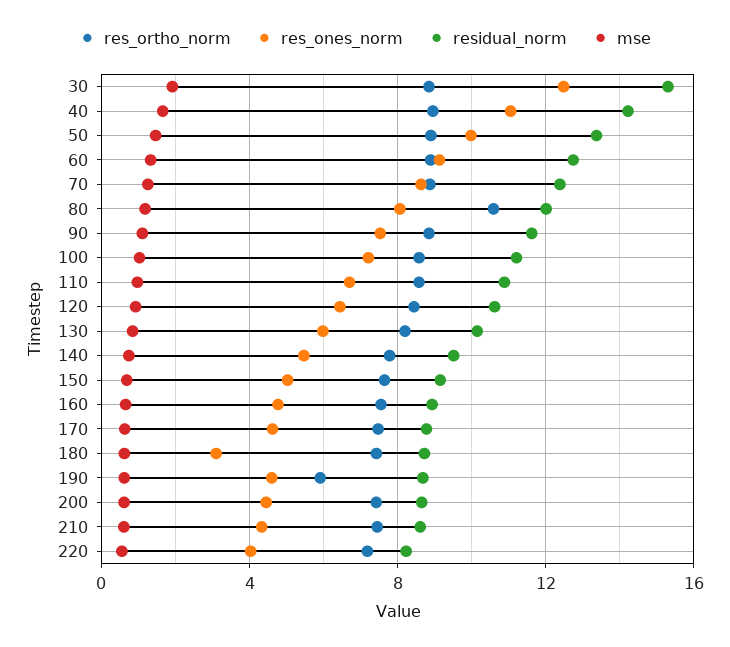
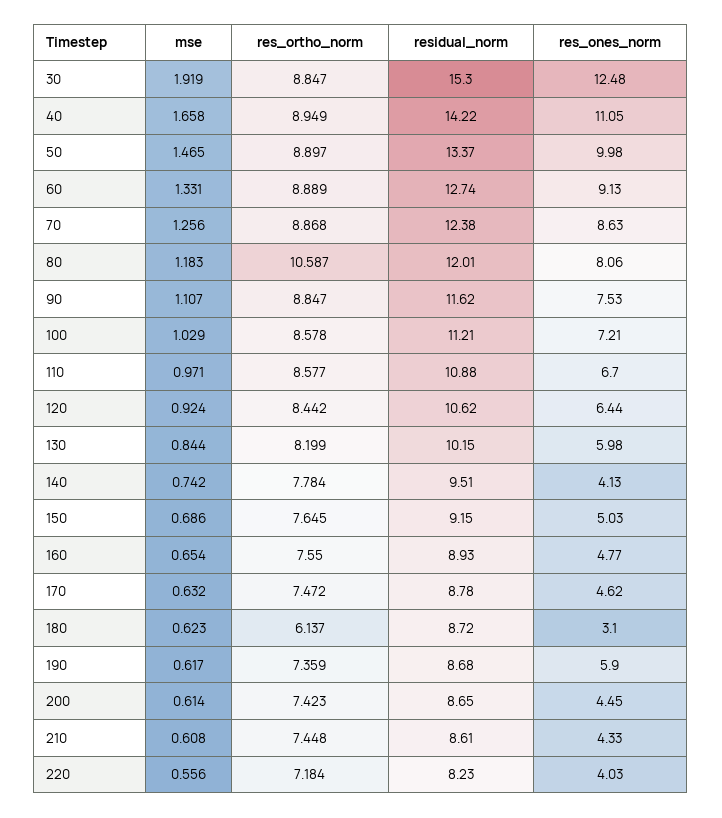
res_ones_norm, 140: 5.5 -> 4.13
res_ortho_norm, 180: 7.5 -> 6.137
res_ortho_norm, 190: 6 -> 7.359
res_ones_norm, 190: 4.5 -> 5.9

